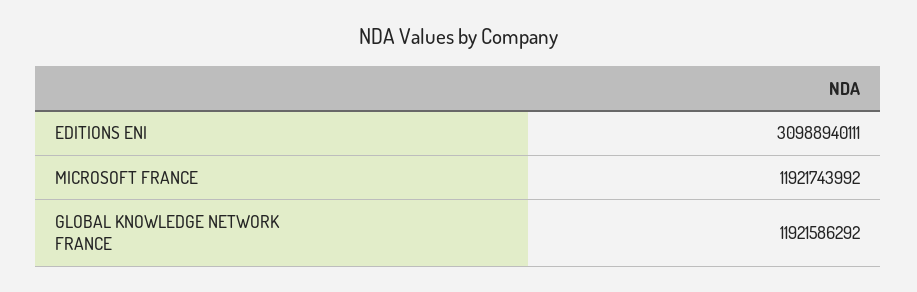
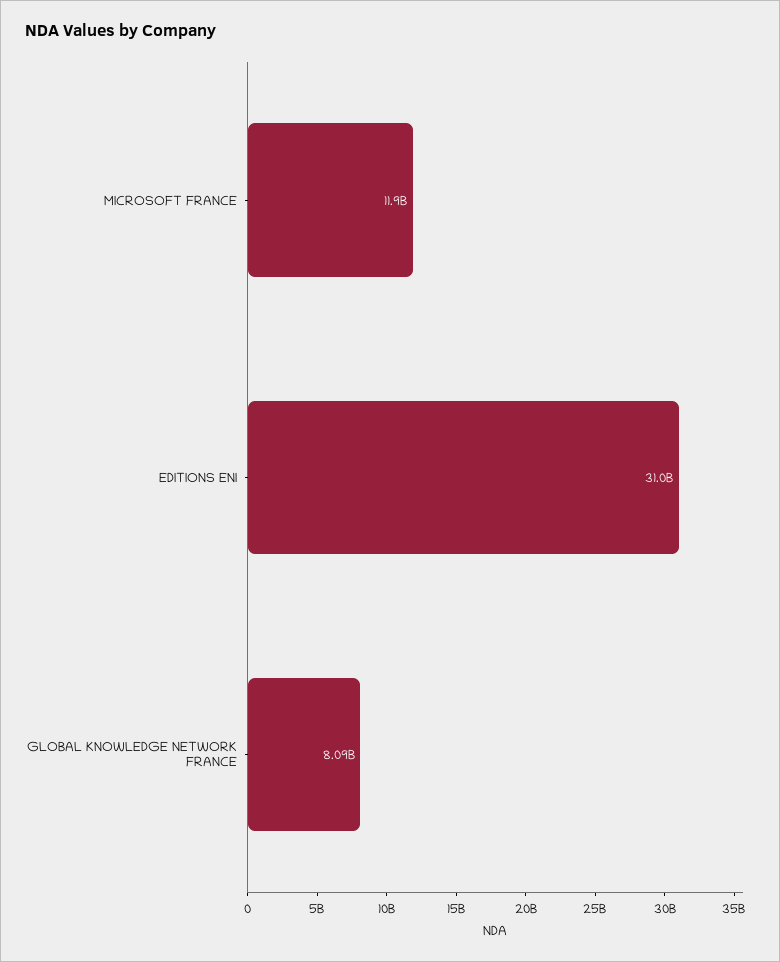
GLOBAL KNOWLEDGE NETWORK FRANCE: 11921586292 -> 8090000000

